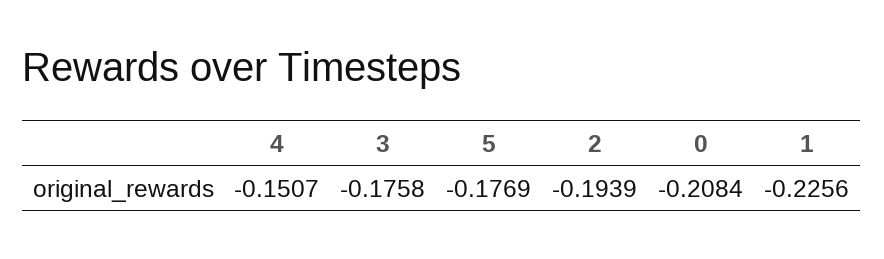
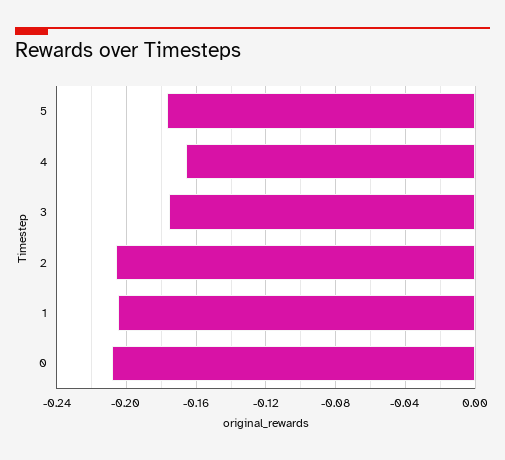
4: -0.1507 -> -0.165
2: -0.1939 -> -0.205
1: -0.2256 -> -0.205

